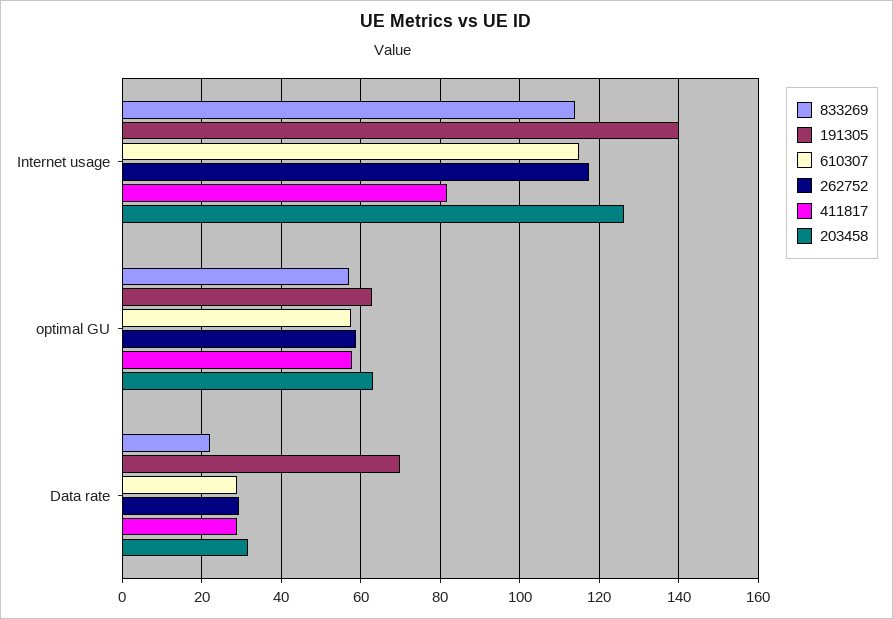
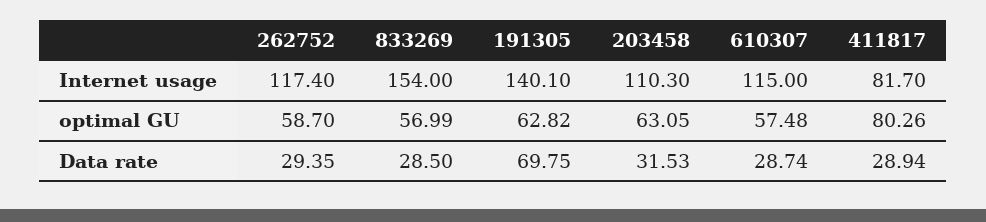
833269, Internet usage: 114 -> 154
203458, Internet usage: 126 -> 110.3
411817, optimal GU: 58 -> 80.26
833269, Data rate: 22 -> 28.5

